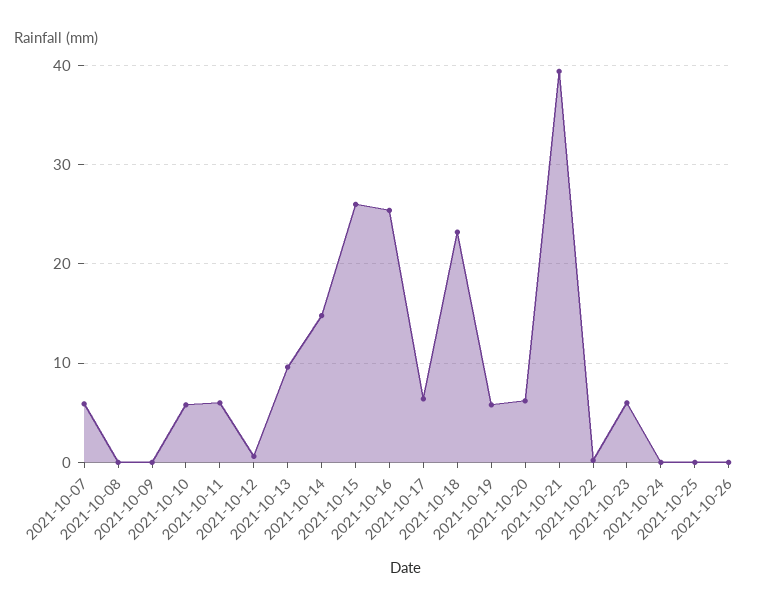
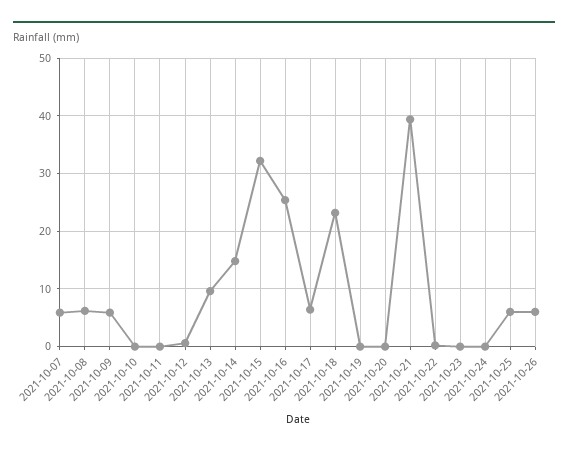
2021-10-08: 0 -> 6
2021-10-09: 0 -> 6
2021-10-10: 6 -> 0
2021-10-11: 6 -> 0
2021-10-15: 26 -> 32
2021-10-19: 6 -> 0
2021-10-20: 6 -> 0
2021-10-23: 6 -> 0
2021-10-25: 0 -> 6
2021-10-26: 0 -> 6

